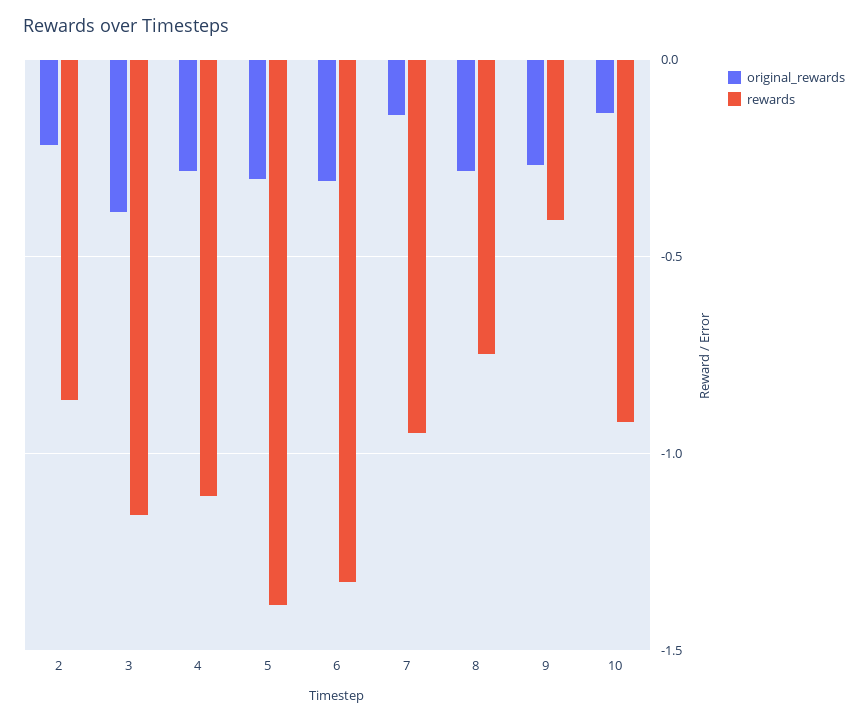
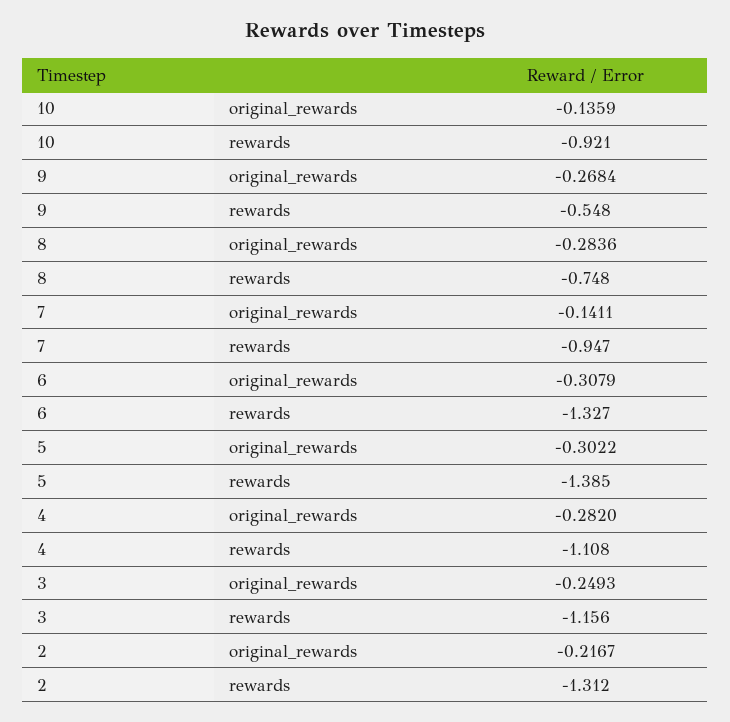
rewards, 2: -0.85 -> -1.312
original_rewards, 3: -0.4 -> -0.2493
rewards, 9: -0.4 -> -0.548

